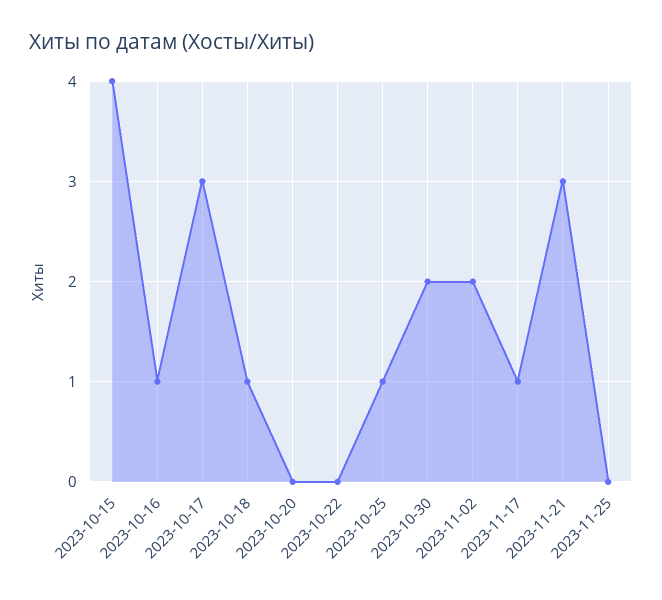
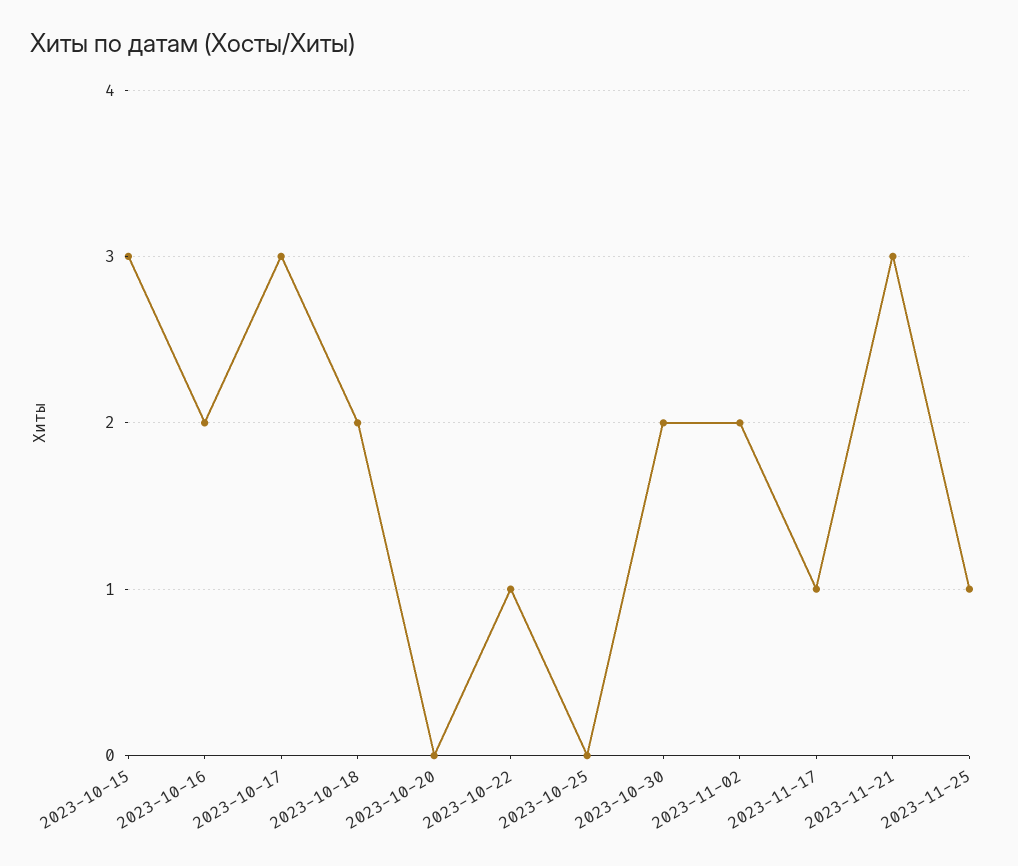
2023-10-15: 4 -> 3
2023-10-16: 1 -> 2
2023-10-18: 1 -> 2
2023-10-22: 0 -> 1
2023-10-25: 1 -> 0
2023-11-25: 0 -> 1

